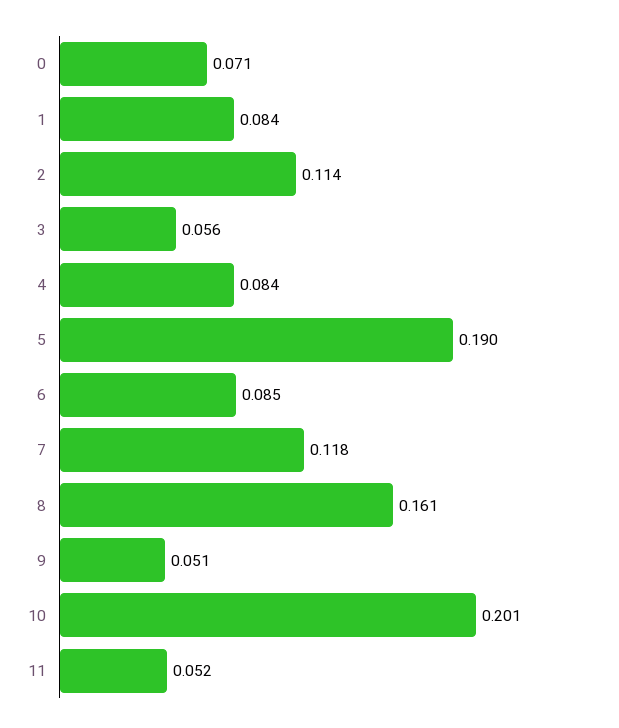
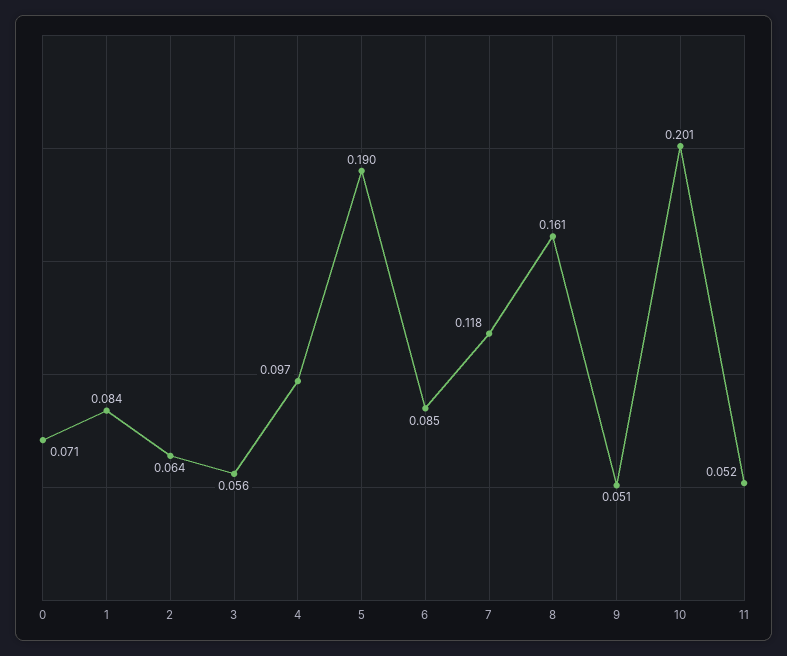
2: 0.114 -> 0.064
4: 0.084 -> 0.097

